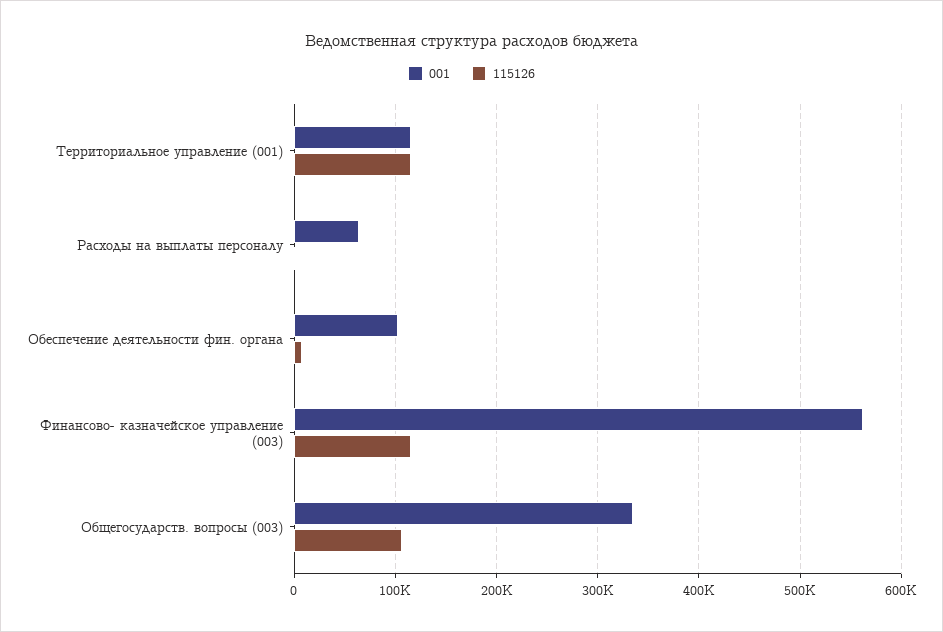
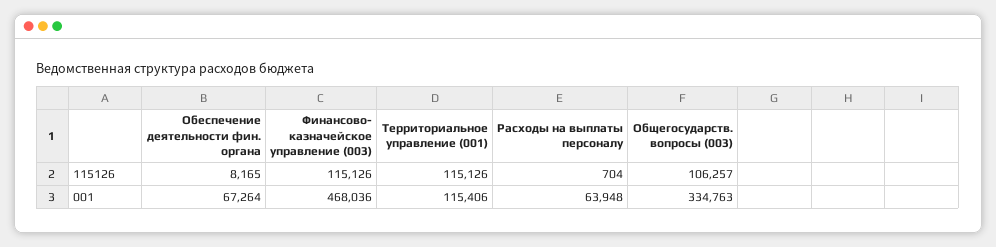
001, Обеспечение деятельности фин. органа: 100000 -> 67264
001, Финансово- казначейское управление (003): 560000 -> 468036

